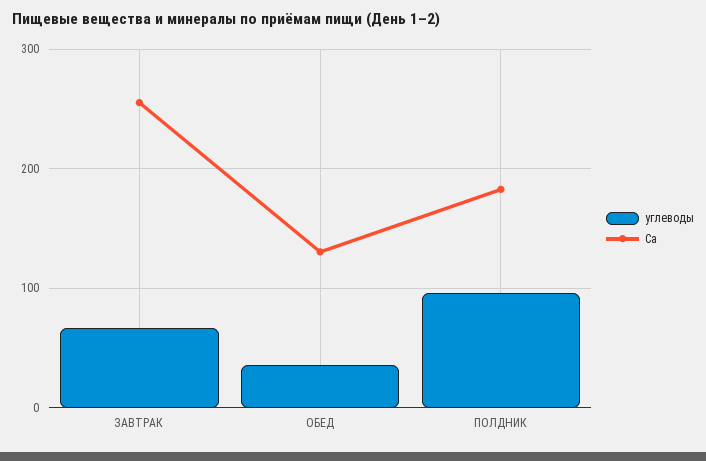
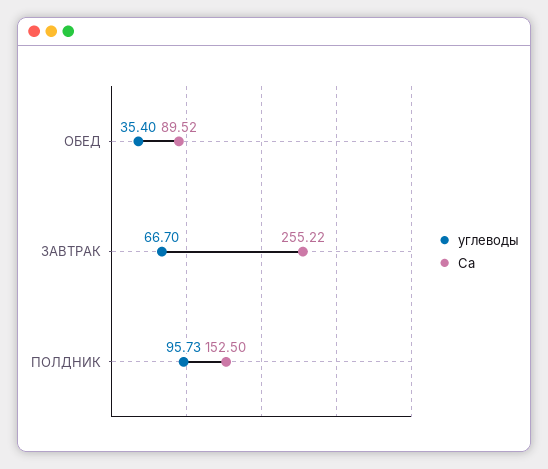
Ca, ОБЕД: 130 -> 89.52
Ca, ПОЛДНИК: 180 -> 152.5

